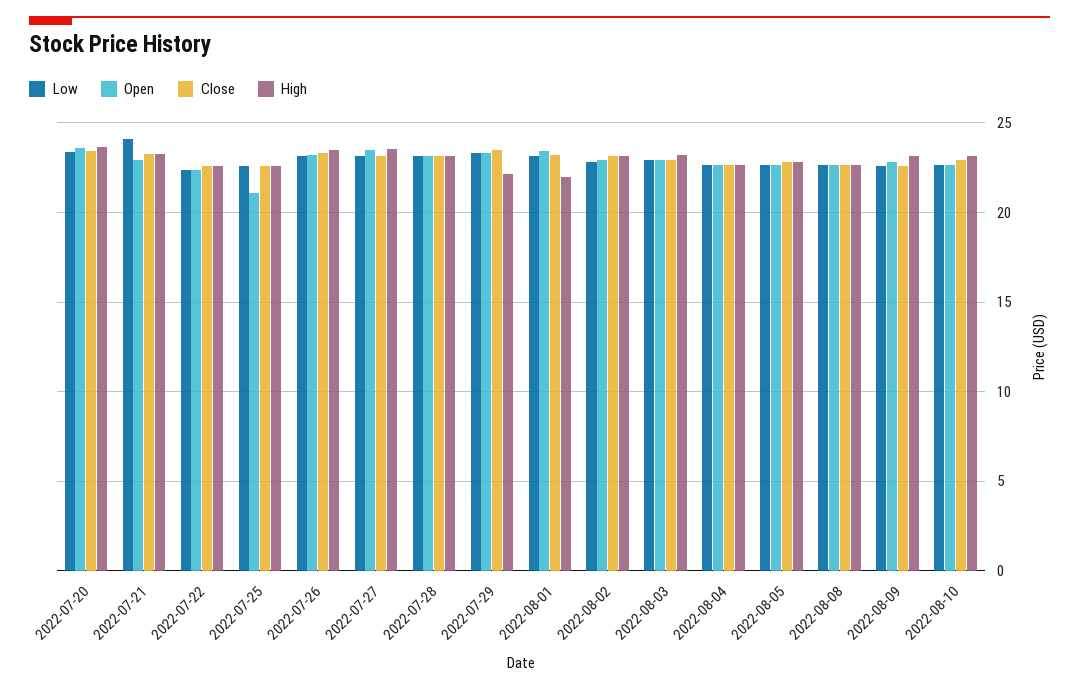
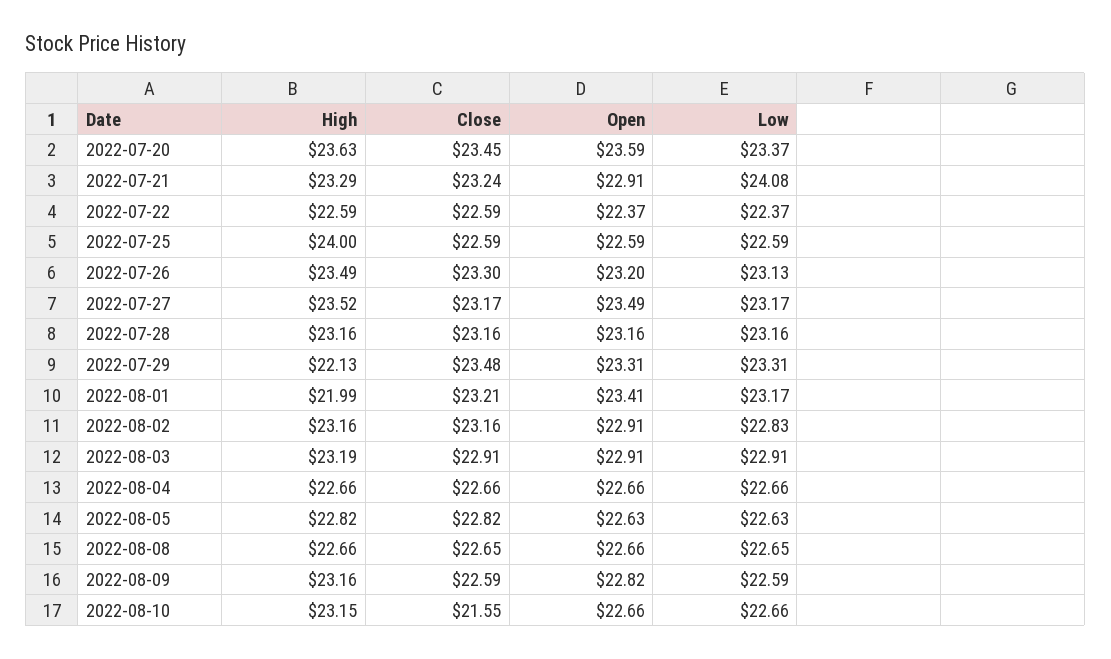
Open, 2022-07-25: 21 -> 22.59
High, 2022-07-25: 22.5 -> 24
Close, 2022-08-10: 23 -> 21.55

